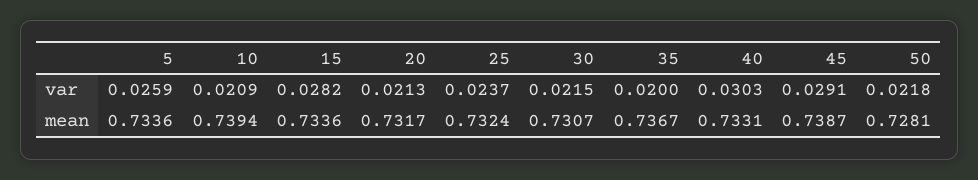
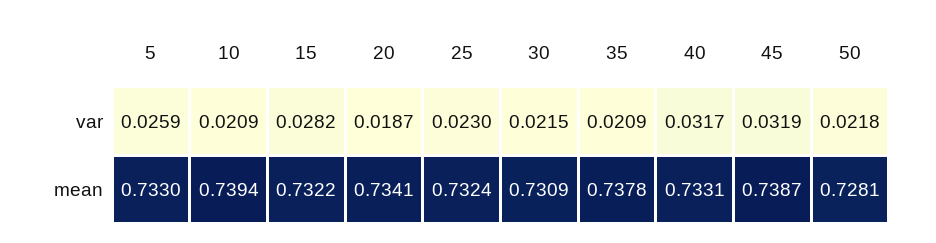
20, var: 0.0213 -> 0.0187
25, var: 0.0237 -> 0.023
35, var: 0.02 -> 0.0209
40, var: 0.0303 -> 0.0317
45, var: 0.0291 -> 0.0319
5, mean: 0.7336 -> 0.733
15, mean: 0.7336 -> 0.7322
20, mean: 0.7317 -> 0.7341
30, mean: 0.7307 -> 0.7309
35, mean: 0.7367 -> 0.7378

